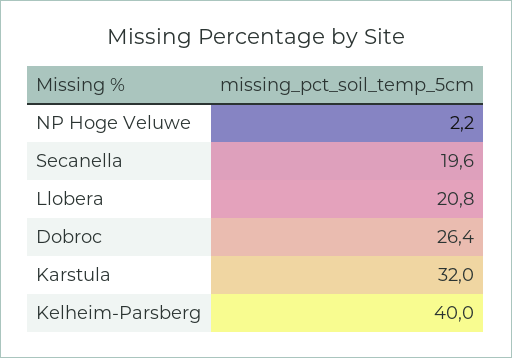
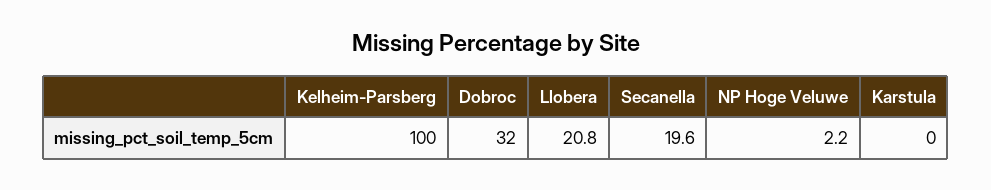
Dobroc: 26.4 -> 32
Karstula: 32 -> 0
Kelheim-Parsberg: 40 -> 100

